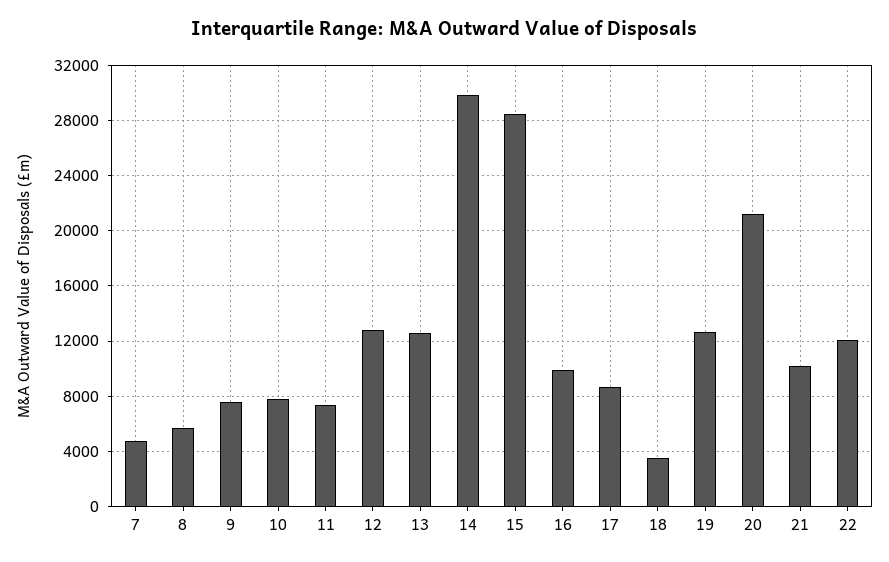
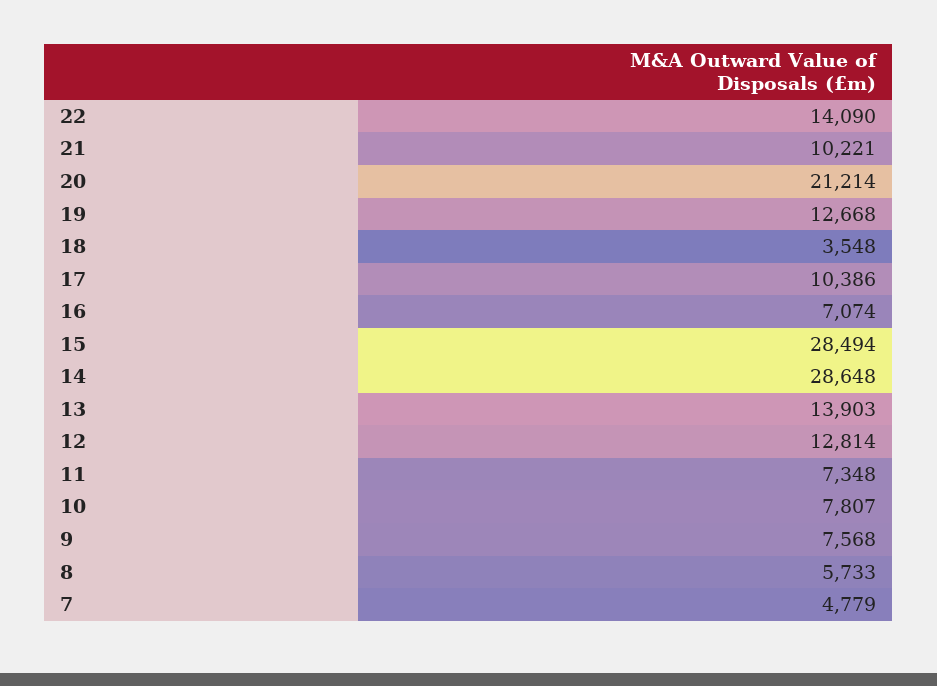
13: 12500 -> 13903
14: 30000 -> 28648
16: 10000 -> 7074
17: 8500 -> 10386
22: 12000 -> 14090

